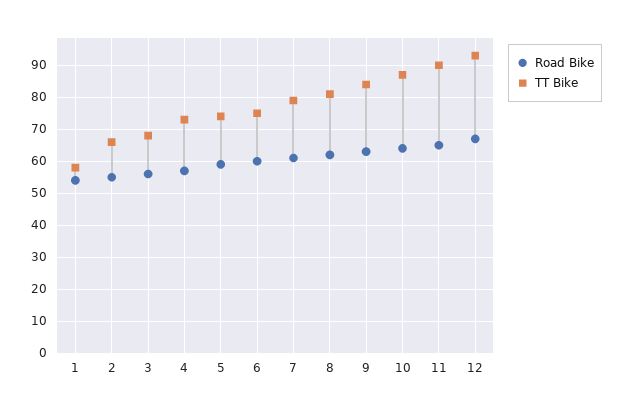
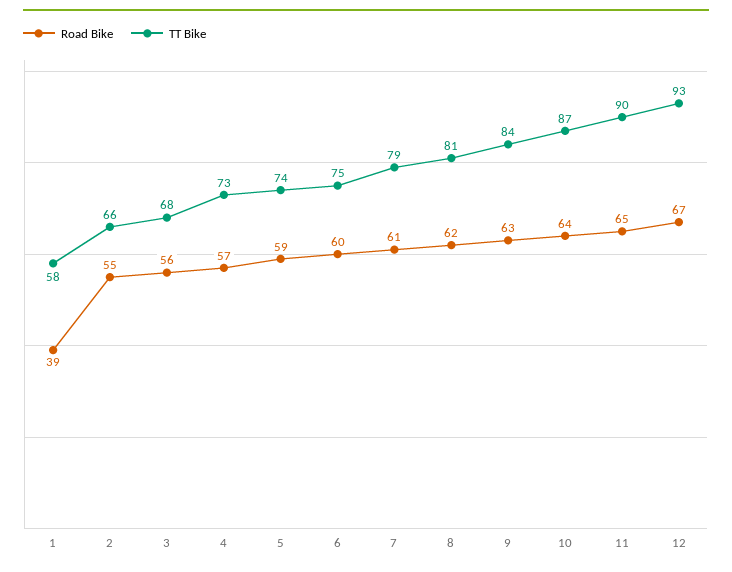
Road Bike, 1: 55 -> 39

